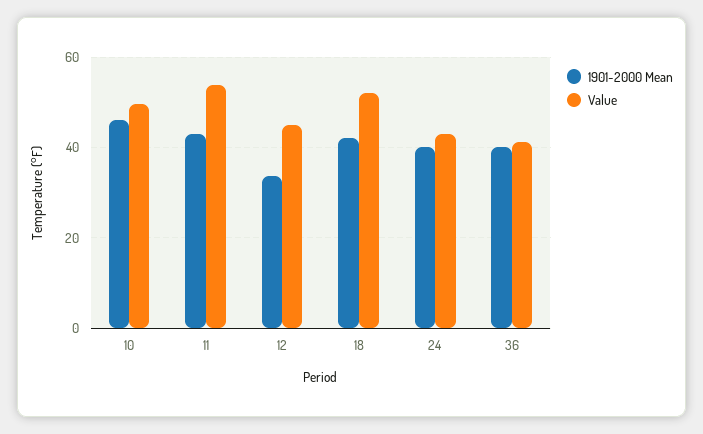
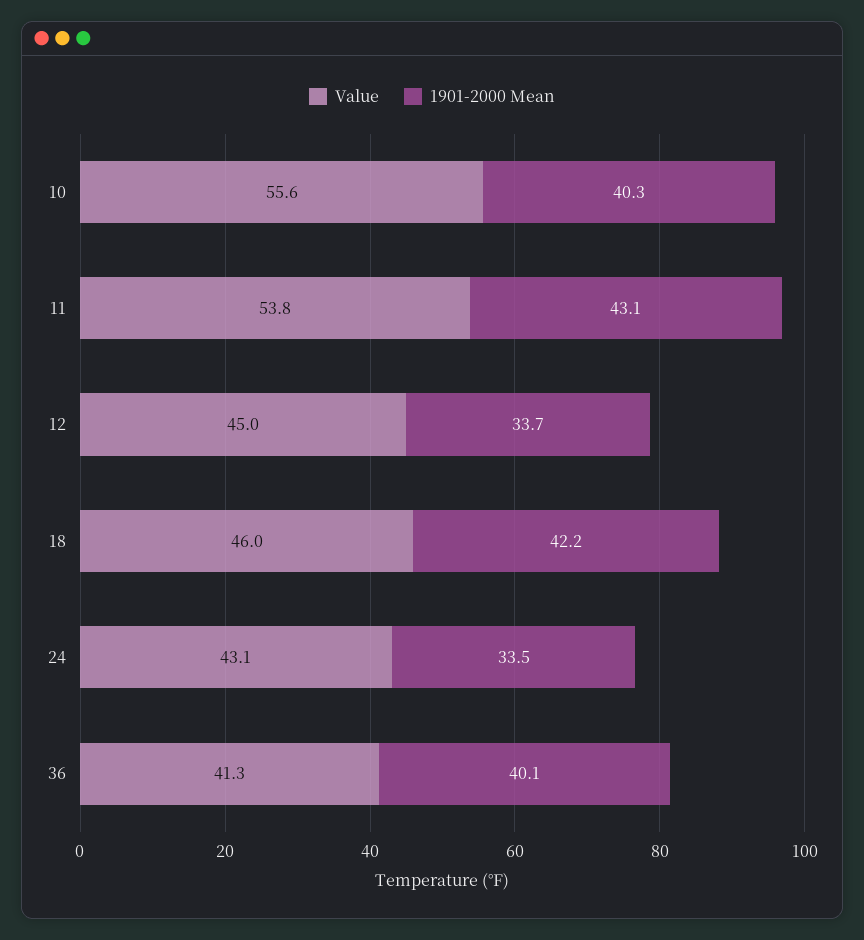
1901-2000 Mean, 10: 46 -> 40.3
Value, 10: 50 -> 55.6
Value, 18: 52 -> 46
1901-2000 Mean, 24: 40 -> 33.5

